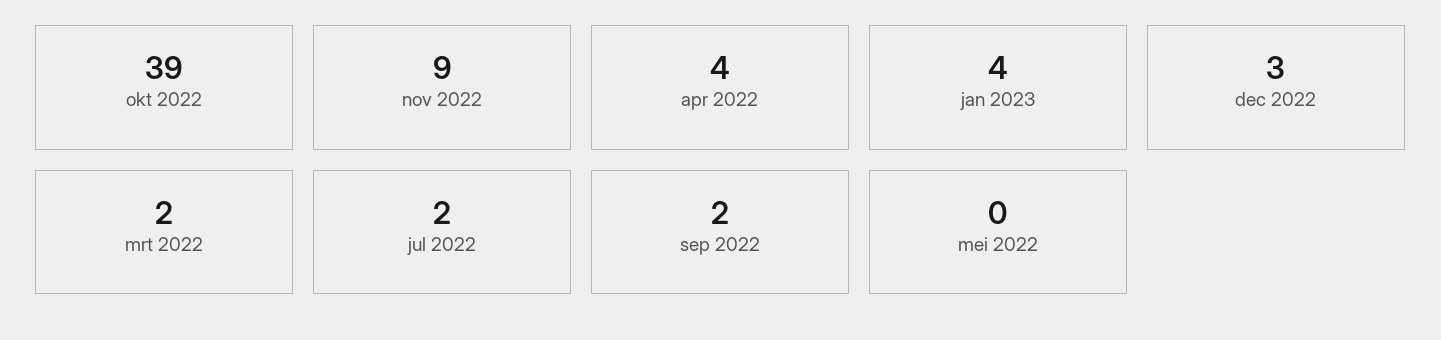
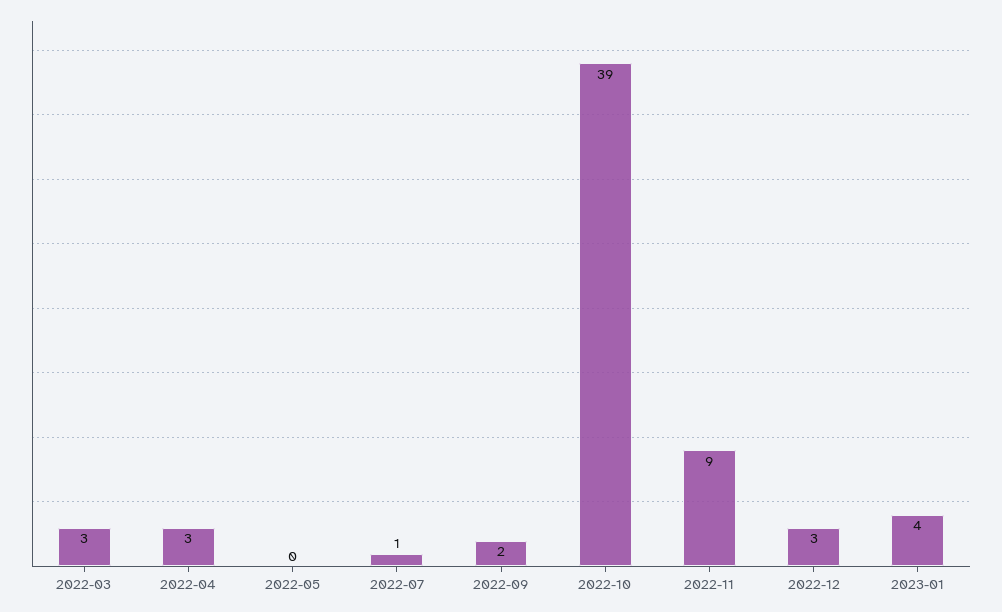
apr 2022: 4 -> 3
mrt 2022: 2 -> 3
jul 2022: 2 -> 1

